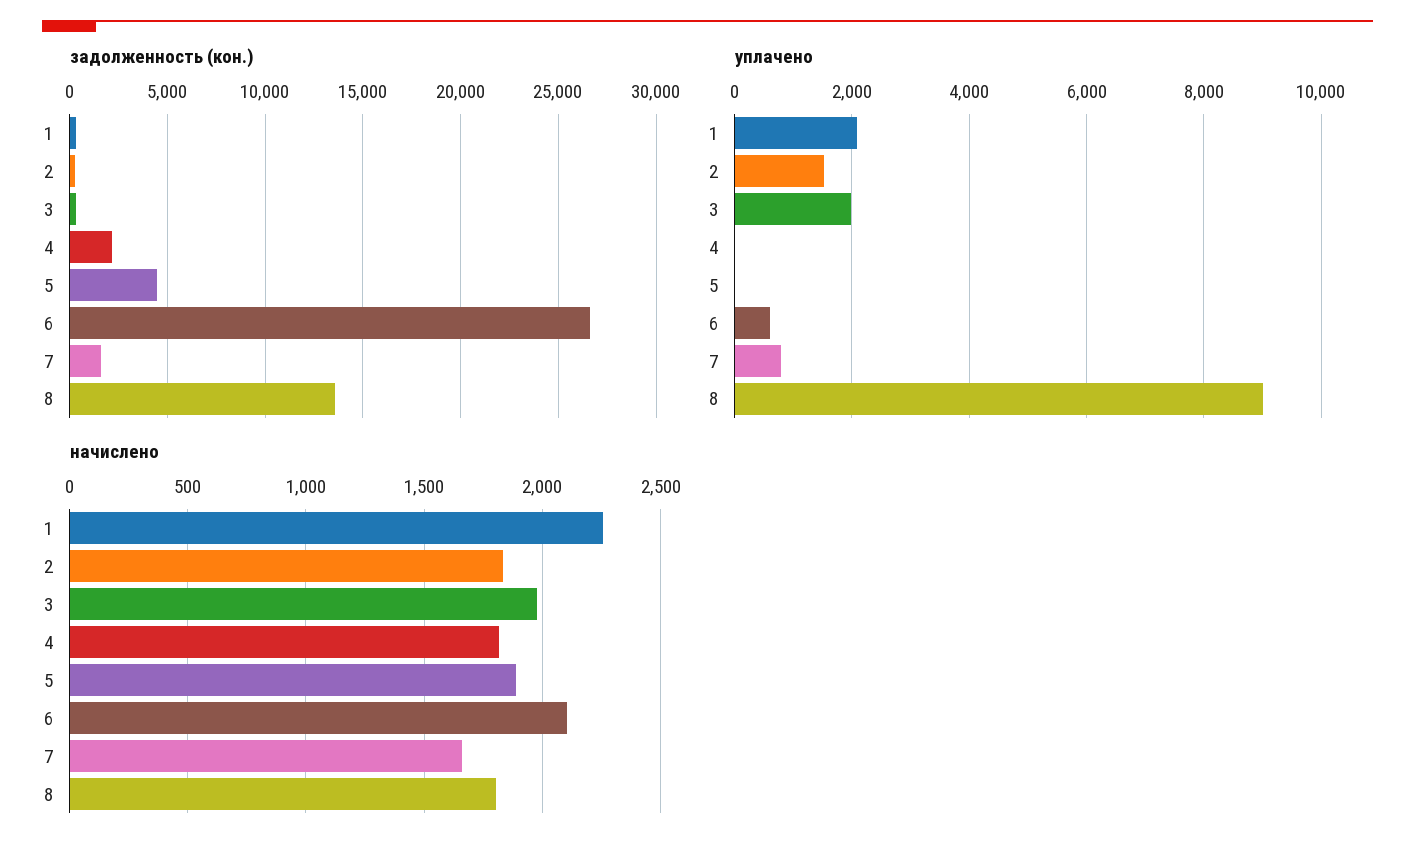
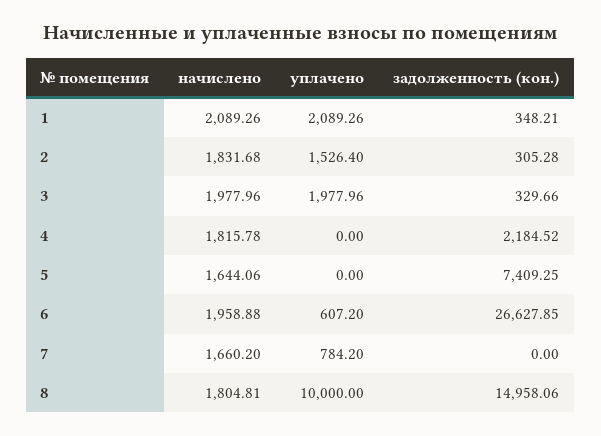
задолженность (кон.), 5: 4500 -> 7409.25
задолженность (кон.), 7: 1500 -> 0
задолженность (кон.), 8: 13500 -> 14958.06
уплачено, 8: 9000 -> 10000
начислено, 1: 2250 -> 2089.26
начислено, 5: 1900 -> 1644.06
начислено, 6: 2100 -> 1958.88

